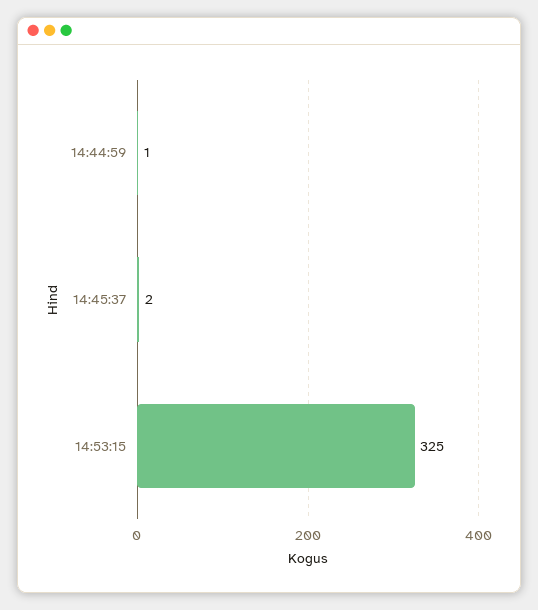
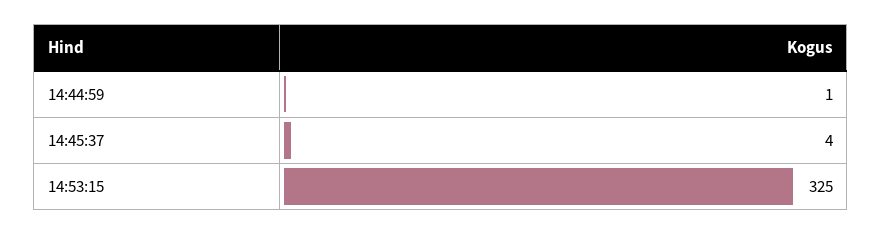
14:45:37: 2 -> 4

